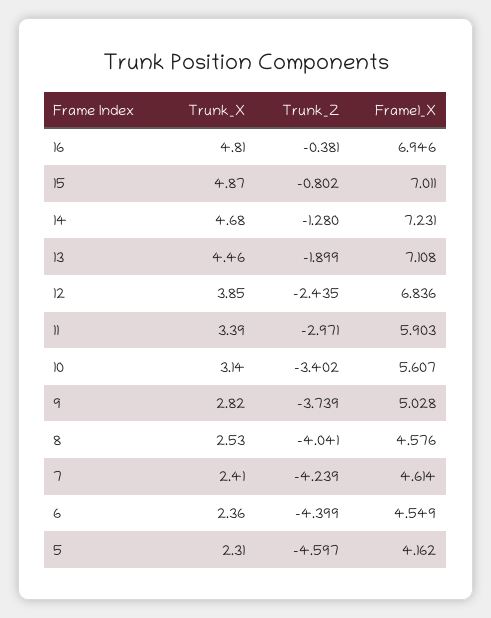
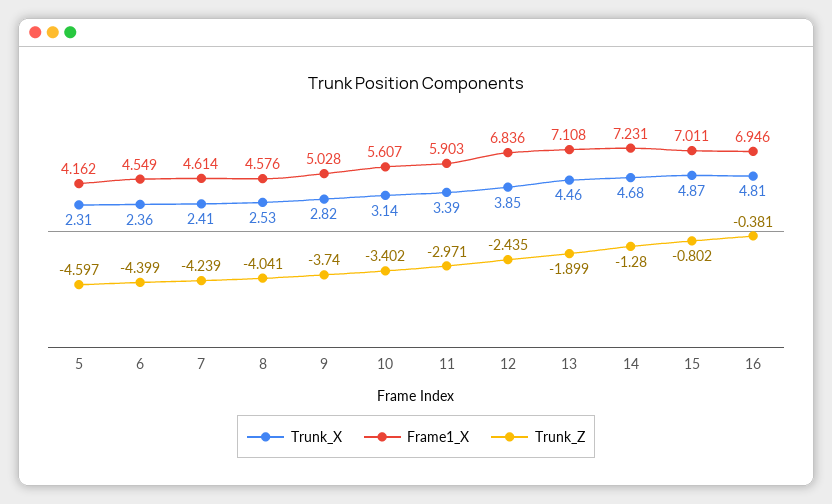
Trunk_Z, 9: -3.739 -> -3.74

